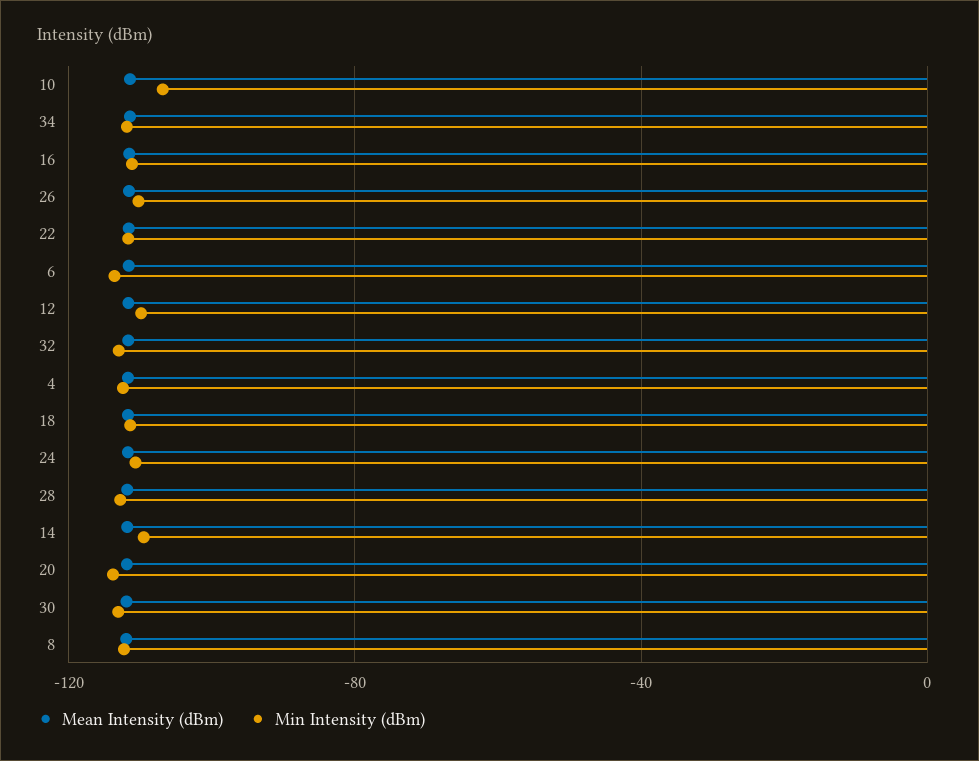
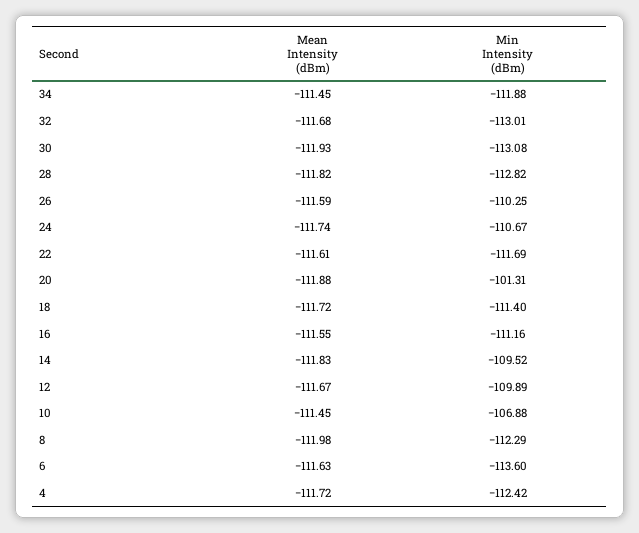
Min Intensity (dBm), 20: -115 -> -101.31

